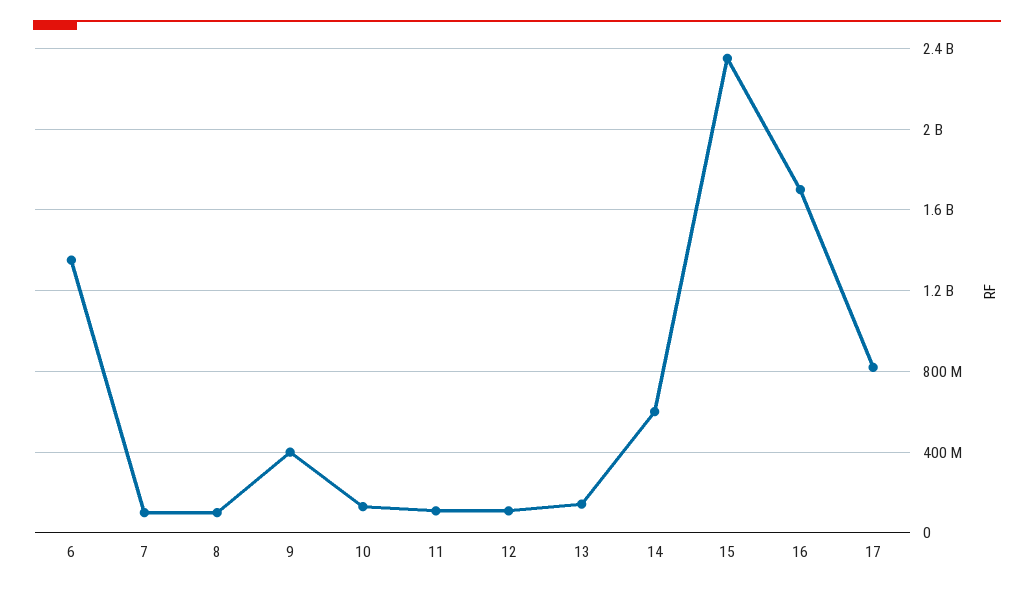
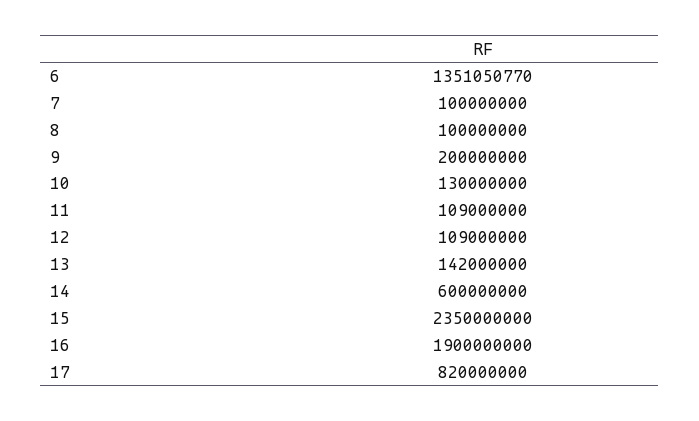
9: 400000000 -> 200000000
16: 1700000000 -> 1900000000

